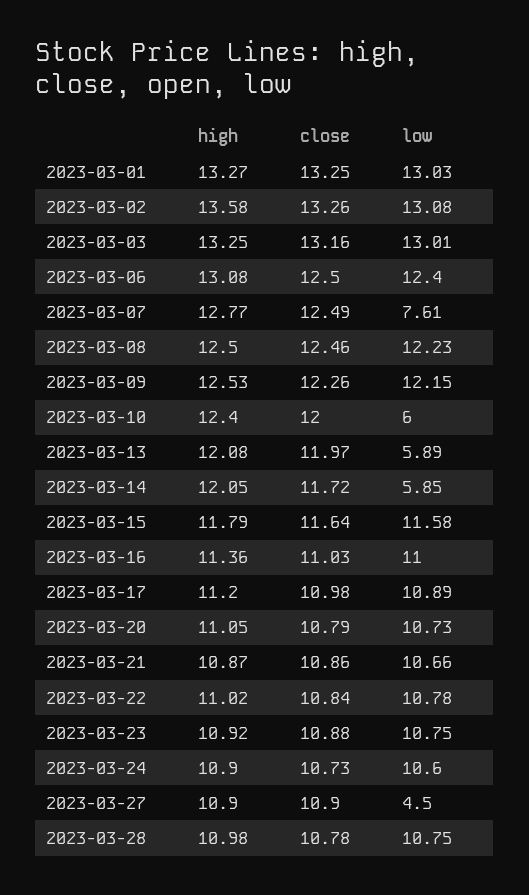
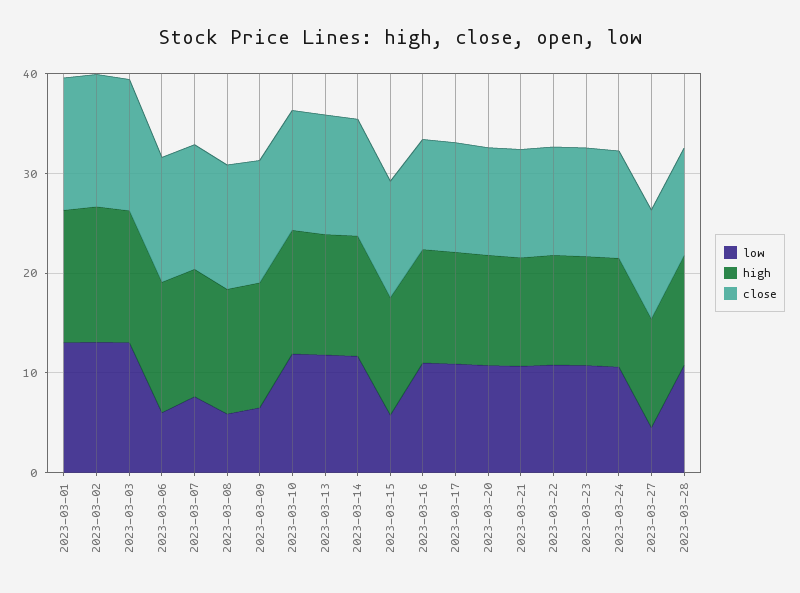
low, 2023-03-06: 12.4 -> 6
low, 2023-03-08: 12.23 -> 6
low, 2023-03-09: 12.15 -> 6
low, 2023-03-10: 6 -> 12
low, 2023-03-13: 5.89 -> 12
low, 2023-03-14: 5.85 -> 12
low, 2023-03-15: 11.58 -> 6

